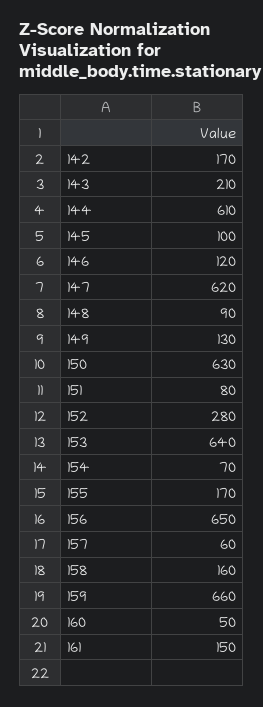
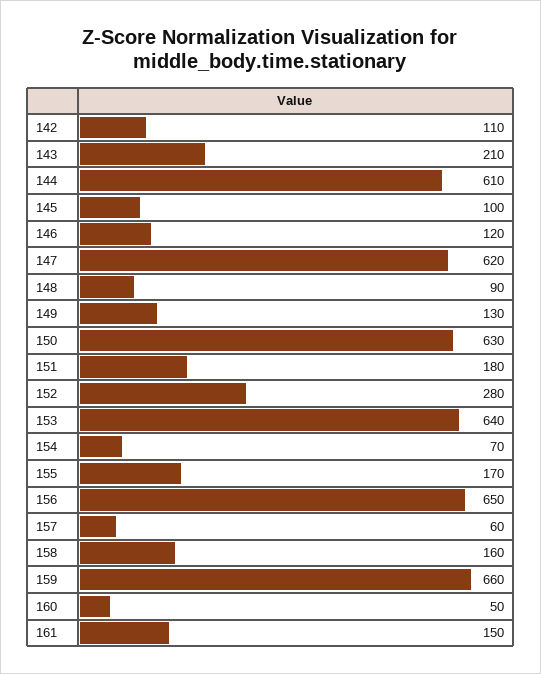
142: 170 -> 110
151: 80 -> 180

